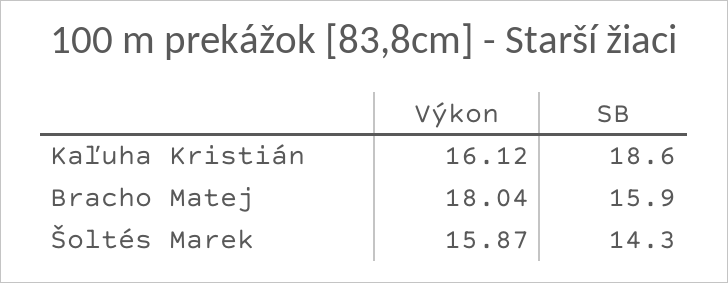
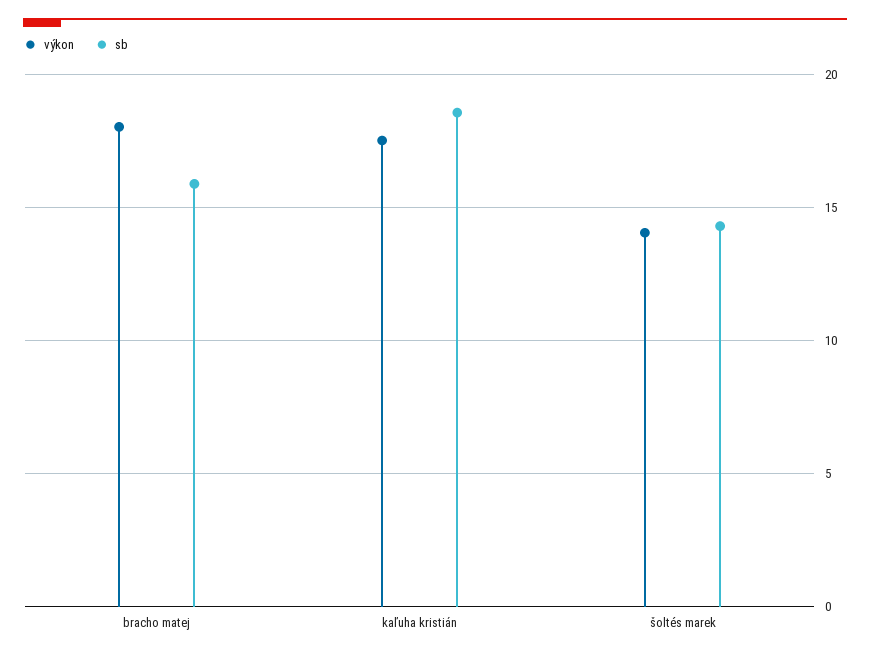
Výkon, Kaľuha Kristián: 16.12 -> 17.5
Výkon, Šoltés Marek: 15.87 -> 14

